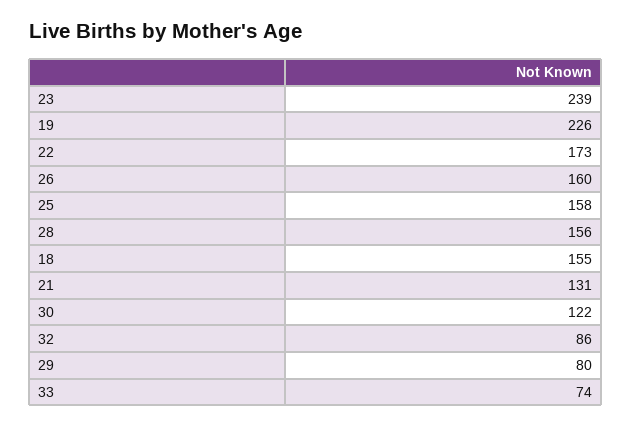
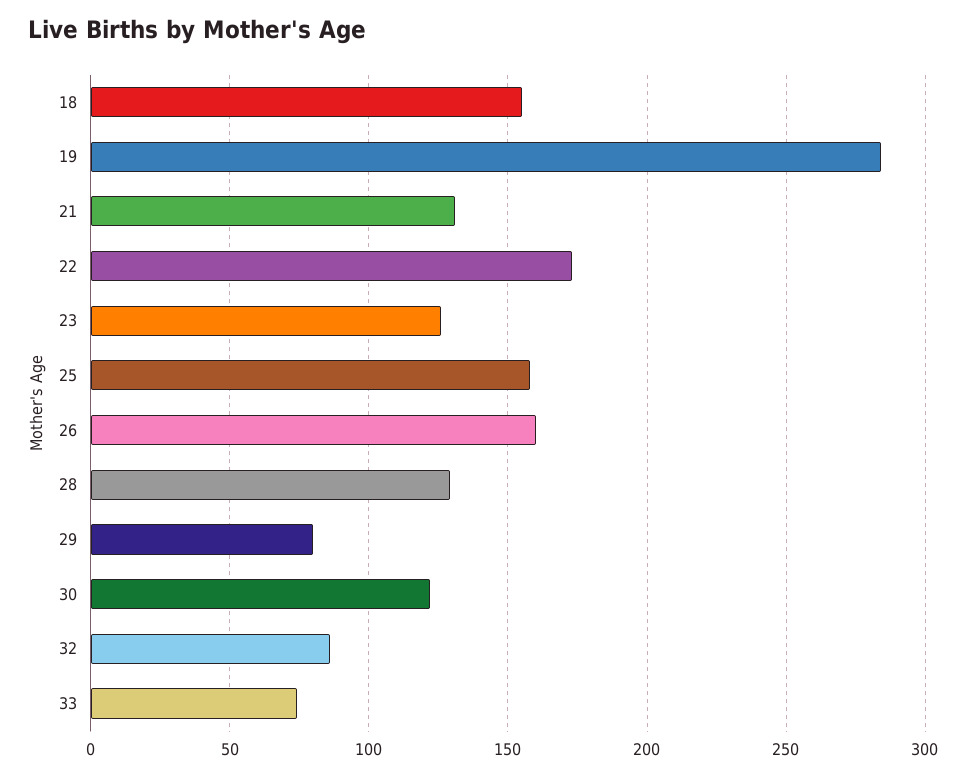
23: 239 -> 125
19: 226 -> 285
28: 156 -> 130

